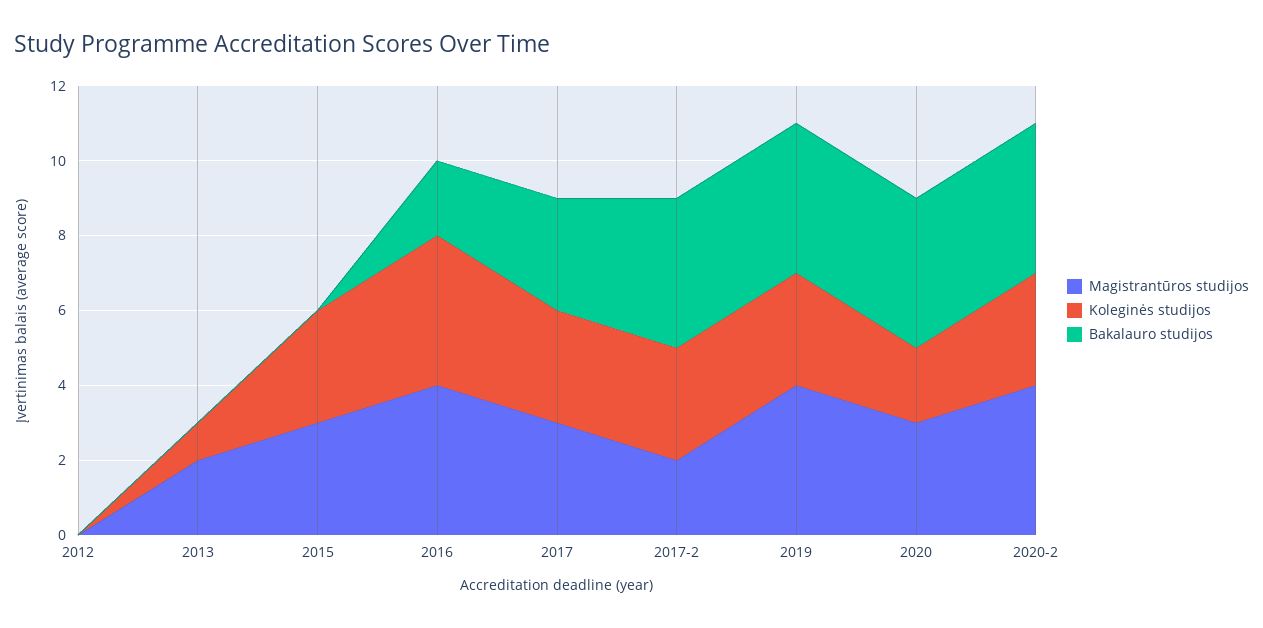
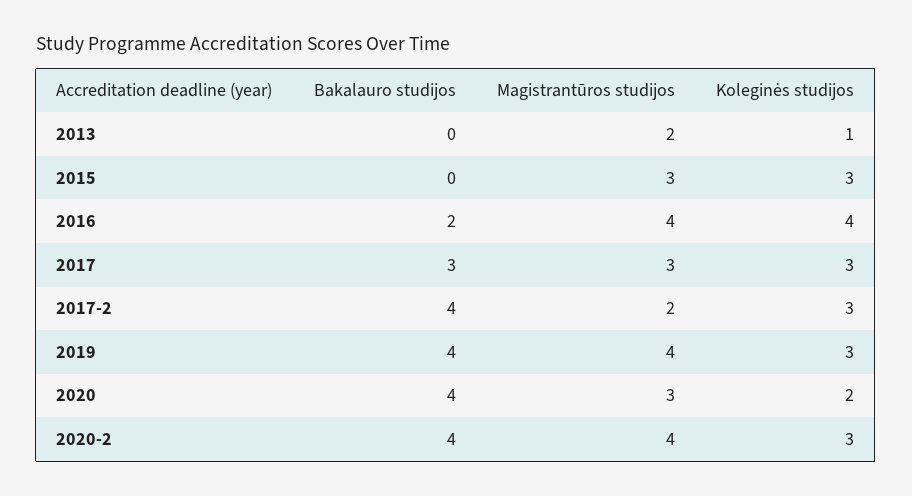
Magistrantūros studijos, 2012: 0 -> none
Koleginės studijos, 2012: 0 -> none
Bakalauro studijos, 2012: 0 -> none

